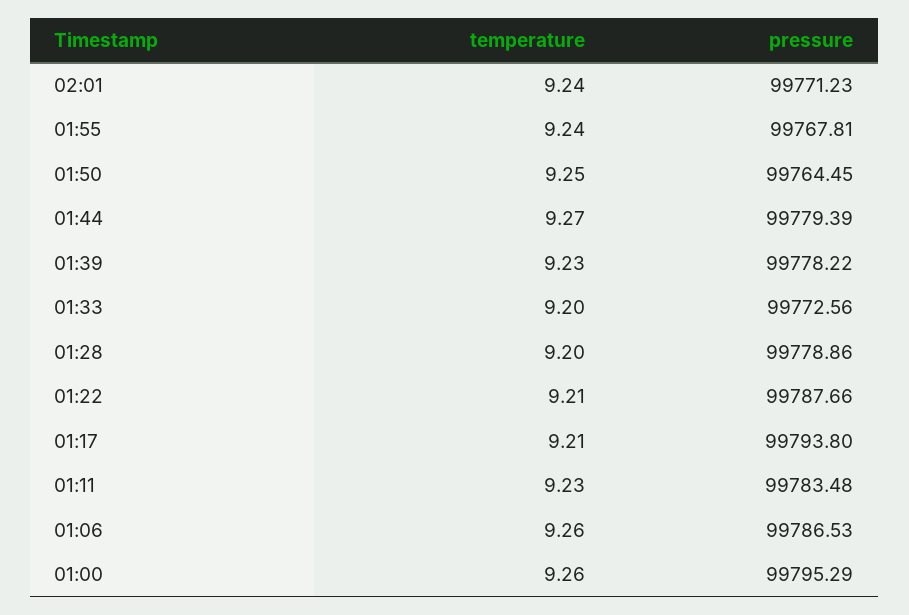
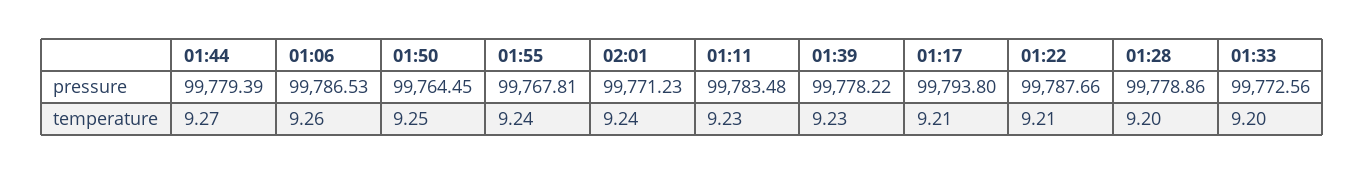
temperature, 01:00: 9.26 -> none
pressure, 01:00: 99795.29 -> none

